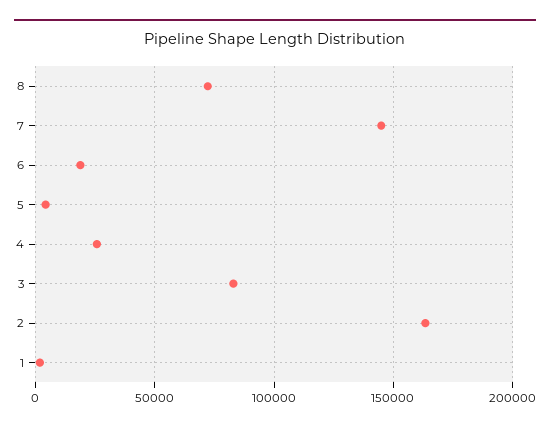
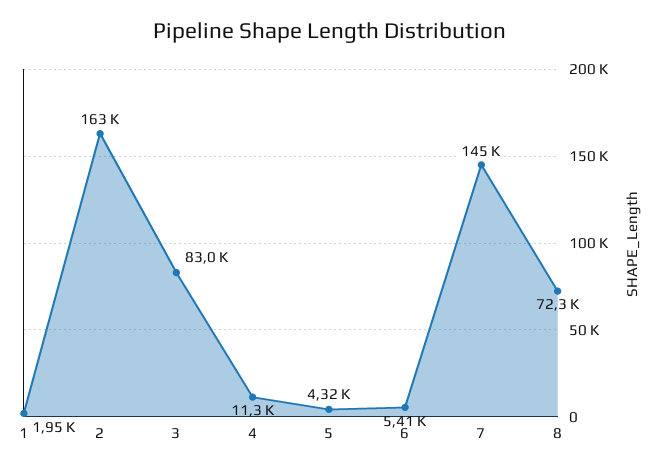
6: 20000 -> 5410
4: 25000 -> 11300

